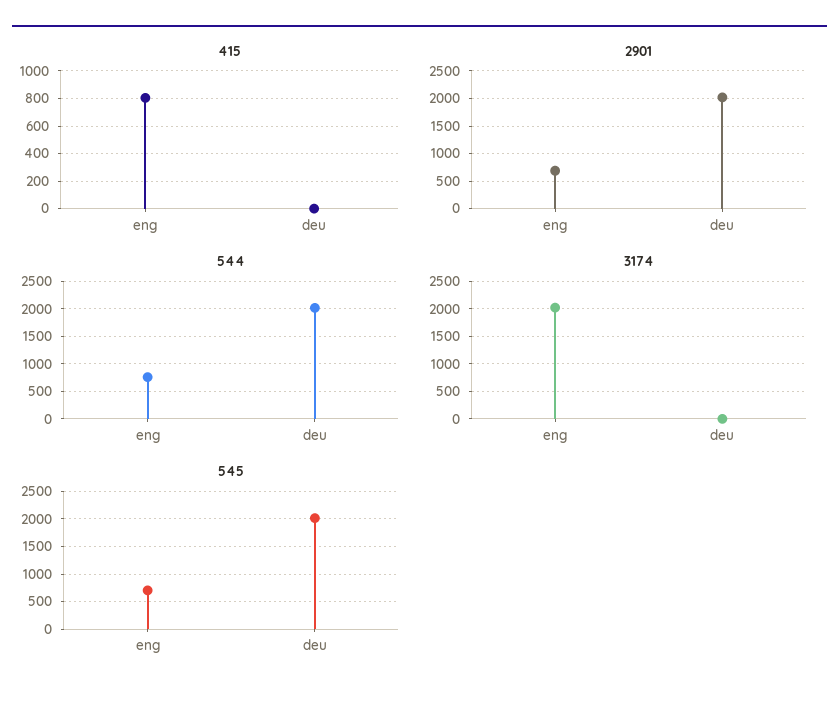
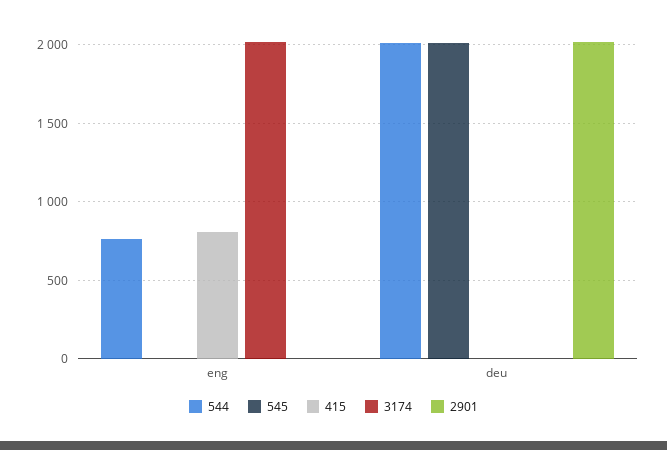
2901, eng: 750 -> 0
545, eng: 750 -> 0

